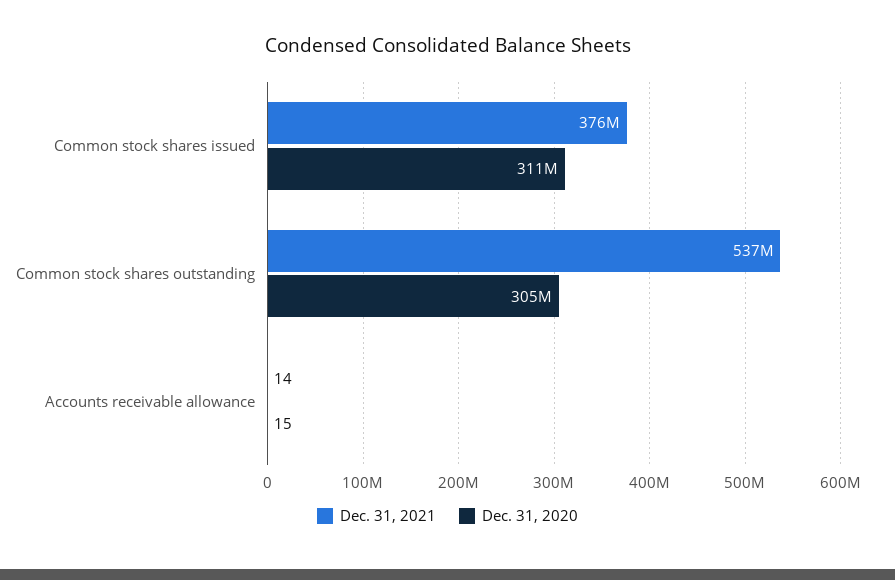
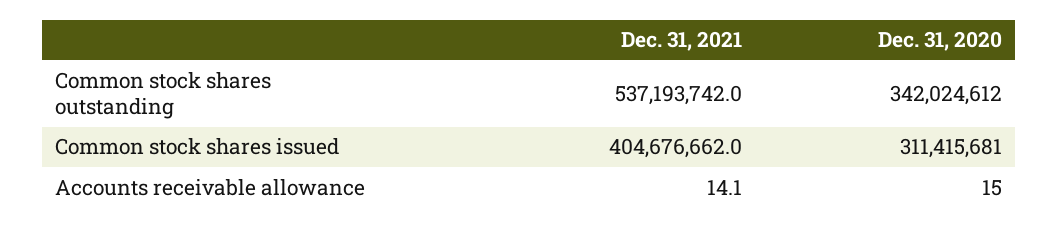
Dec. 31, 2021, Common stock shares issued: 376000000 -> 404676662
Dec. 31, 2020, Common stock shares outstanding: 305000000 -> 342024612

